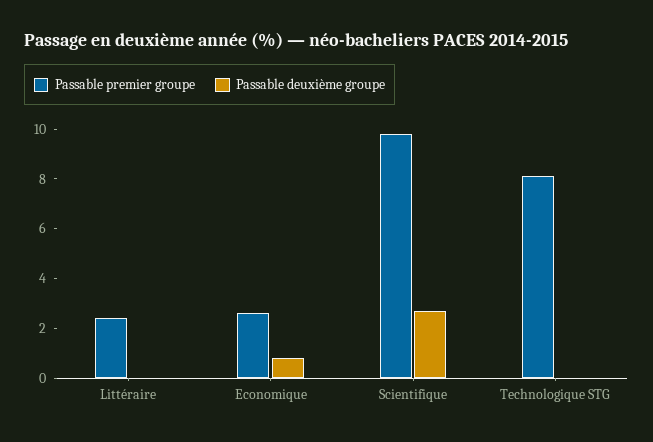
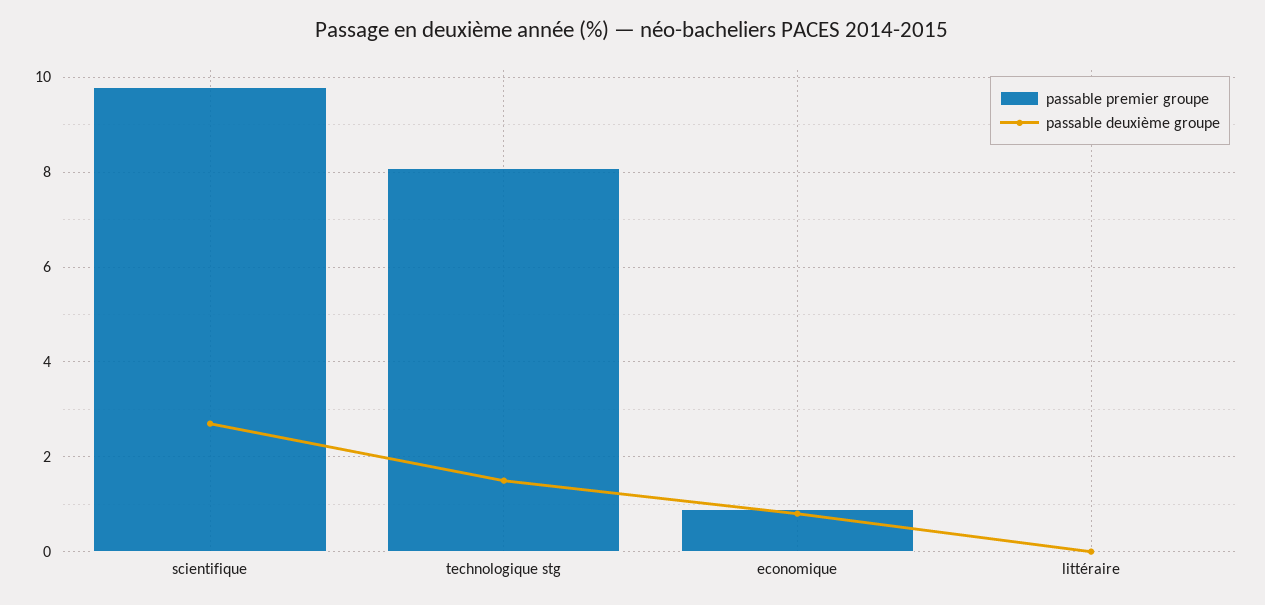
Passable premier groupe, Littéraire: 2.5 -> 0
Passable premier groupe, Economique: 2.5 -> 1
Passable deuxième groupe, Technologique STG: 0 -> 1.5

